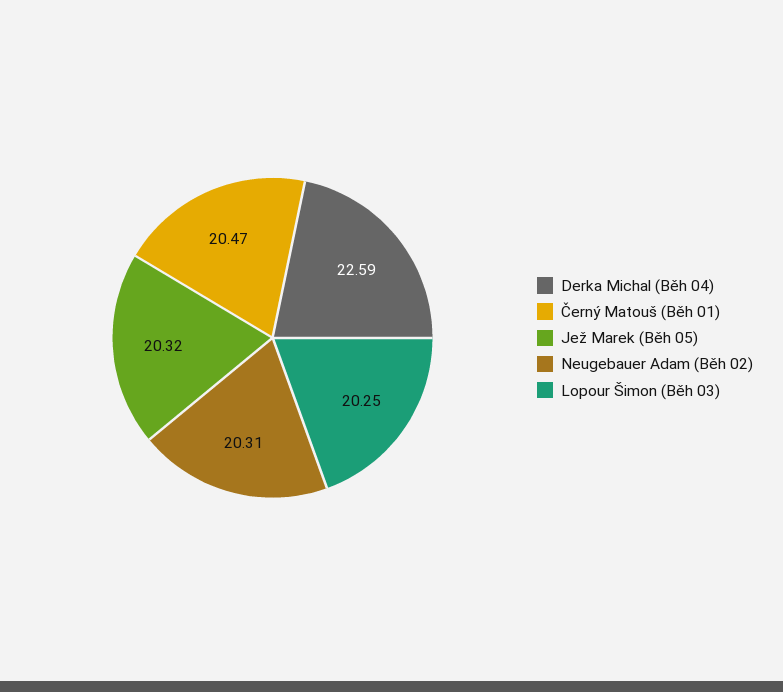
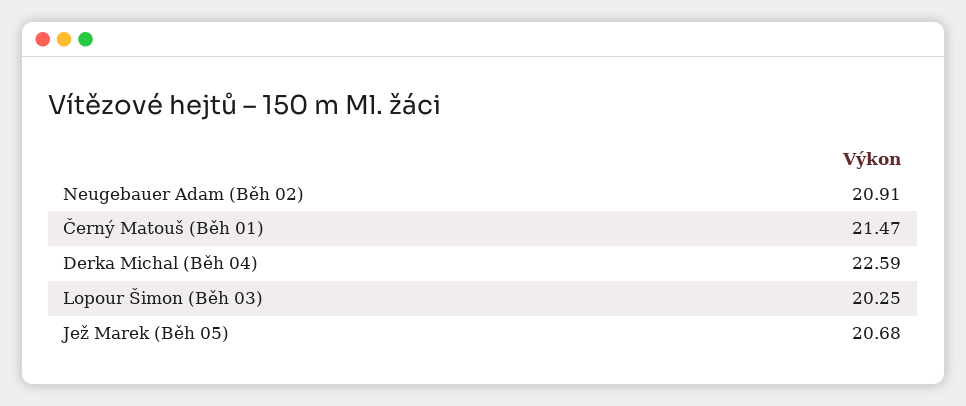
Černý Matouš (Běh 01): 20.47 -> 21.47
Jež Marek (Běh 05): 20.32 -> 20.68
Neugebauer Adam (Běh 02): 20.31 -> 20.91

